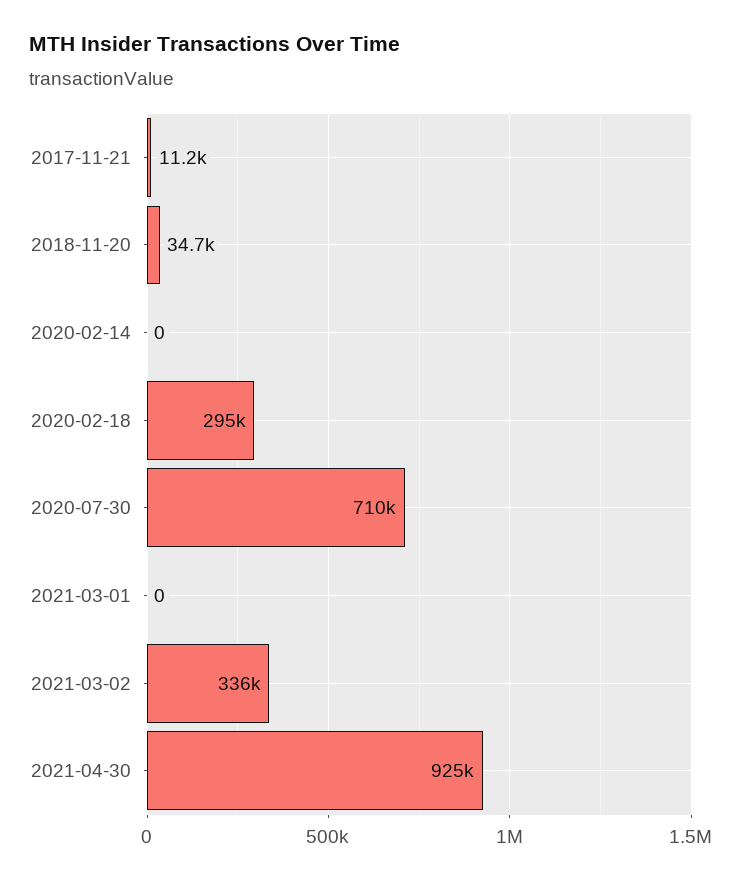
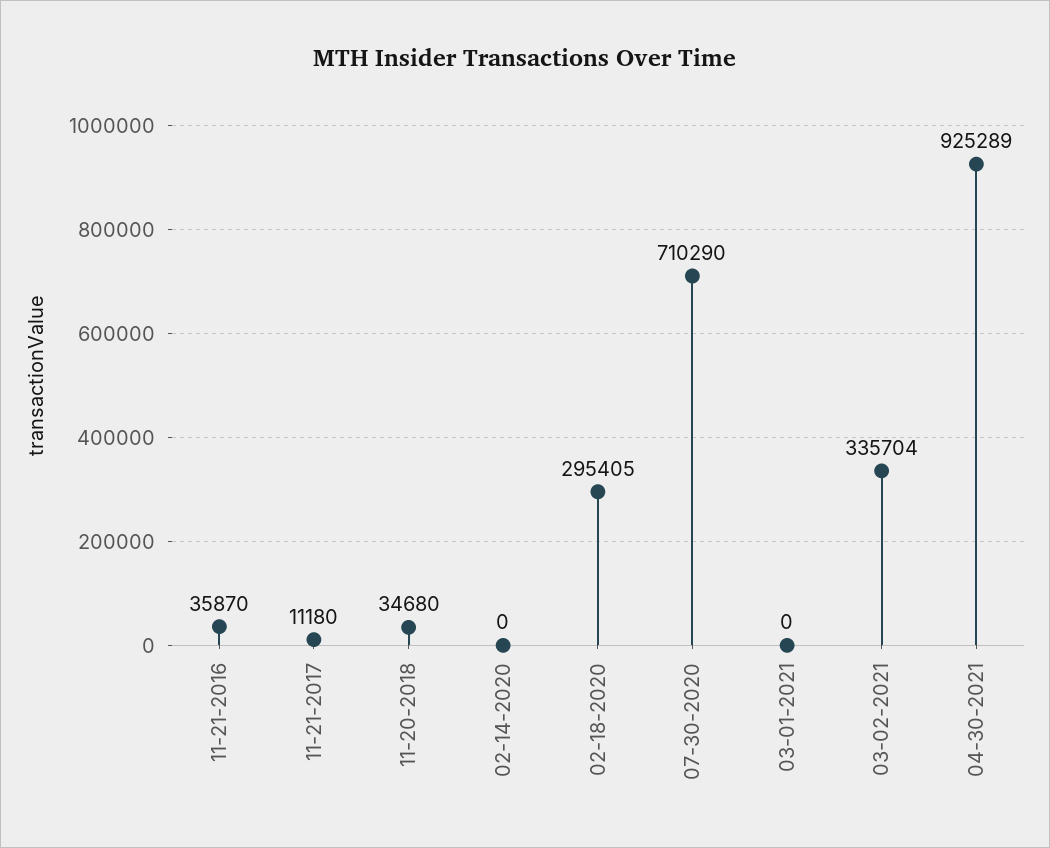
11-21-2016: none -> 35870

